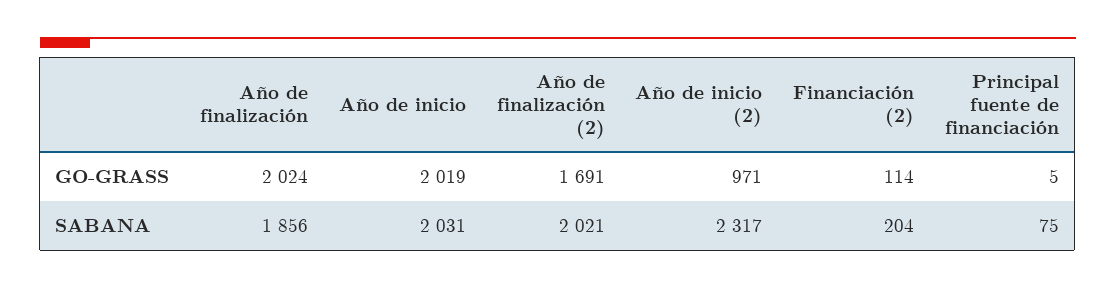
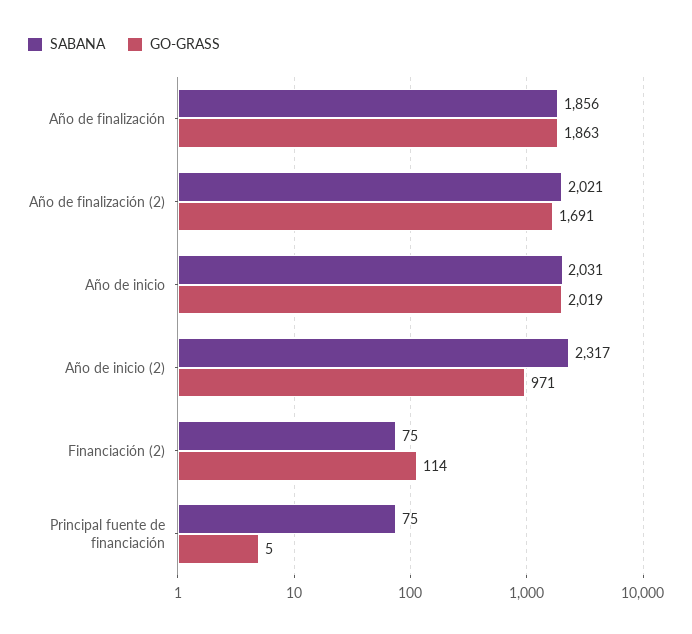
GO-GRASS, Año de finalización: 2024 -> 1863
SABANA, Financiación (2): 204 -> 75

